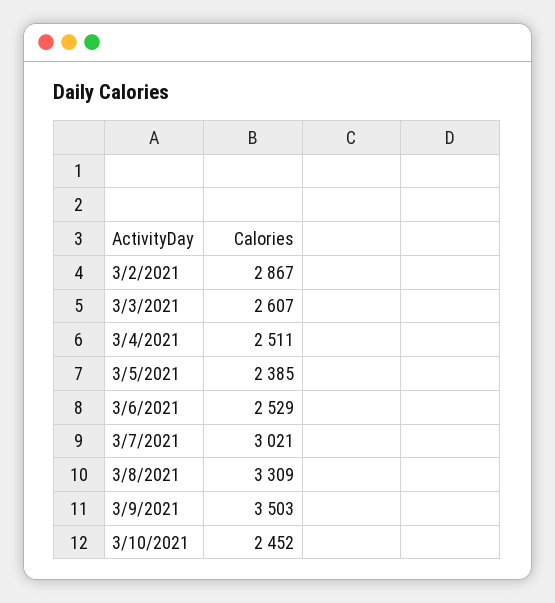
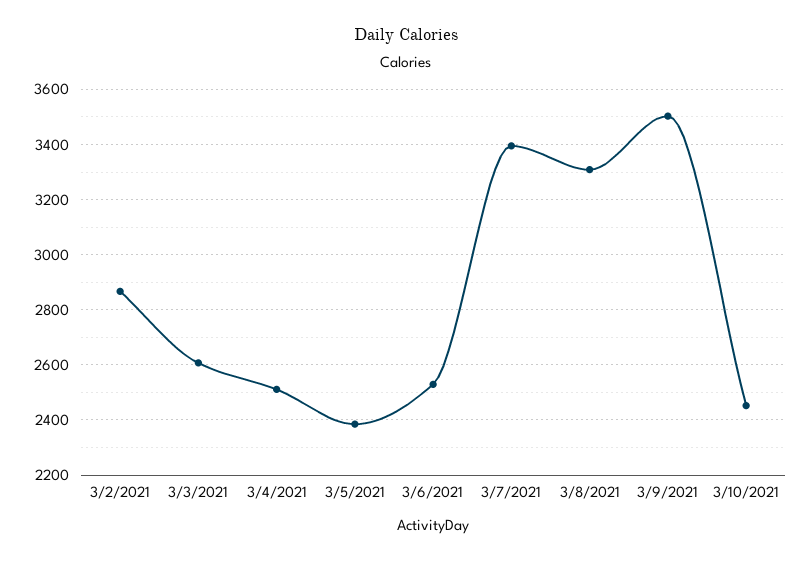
3/7/2021: 3021 -> 3400

